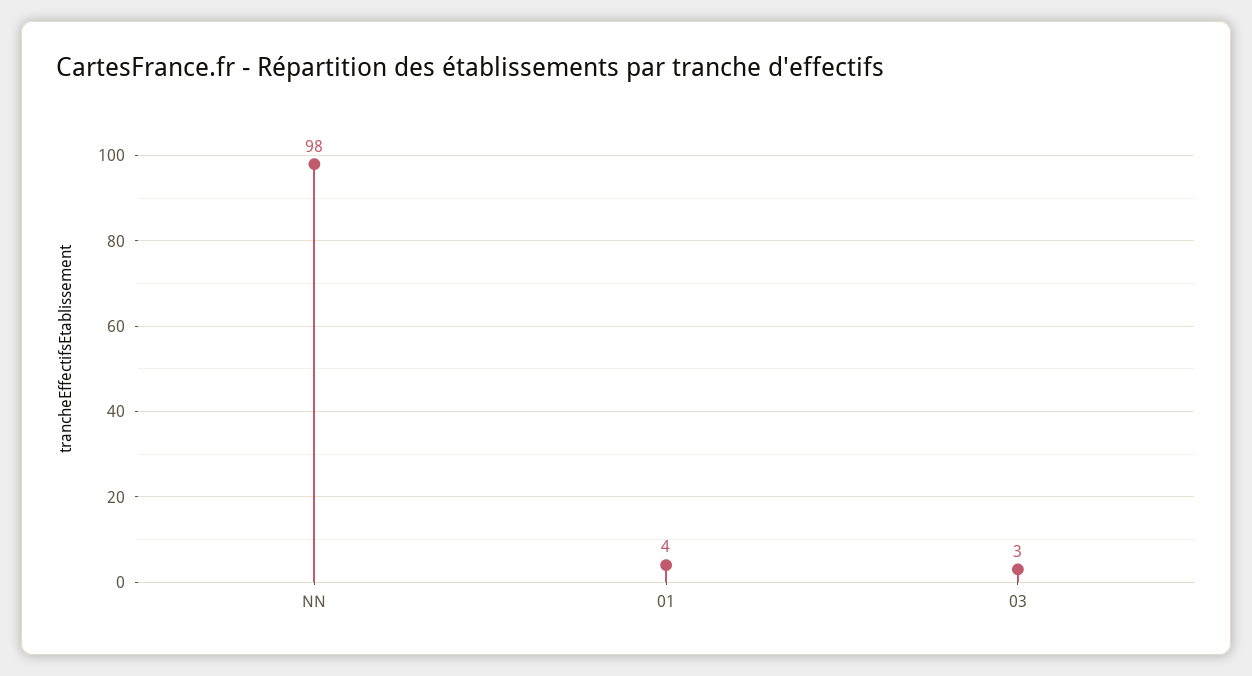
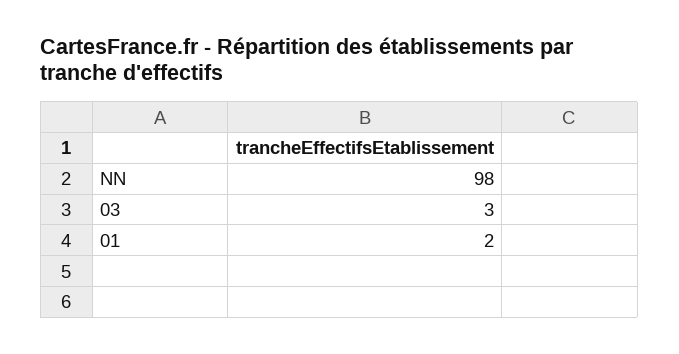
01: 4 -> 2

